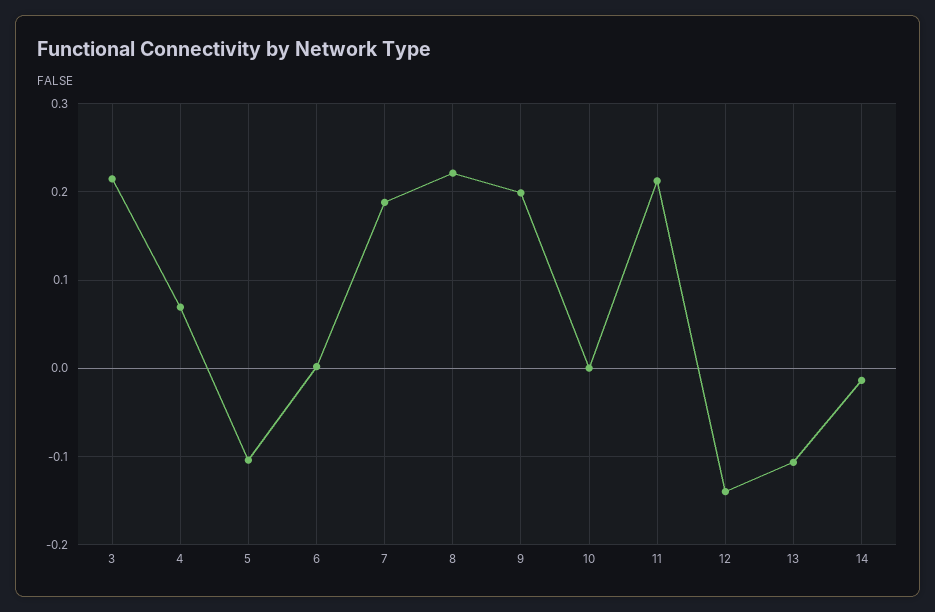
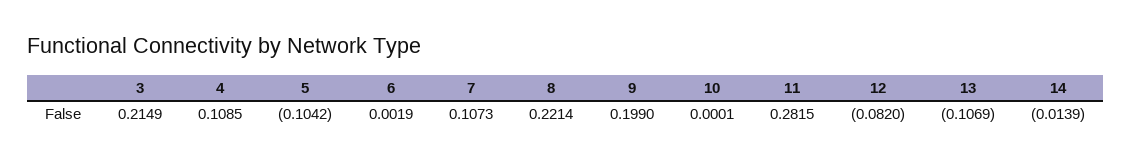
4: 0.07 -> 0.1085
7: 0.19 -> 0.1073
11: 0.21 -> 0.2815
12: -0.14 -> -0.082

